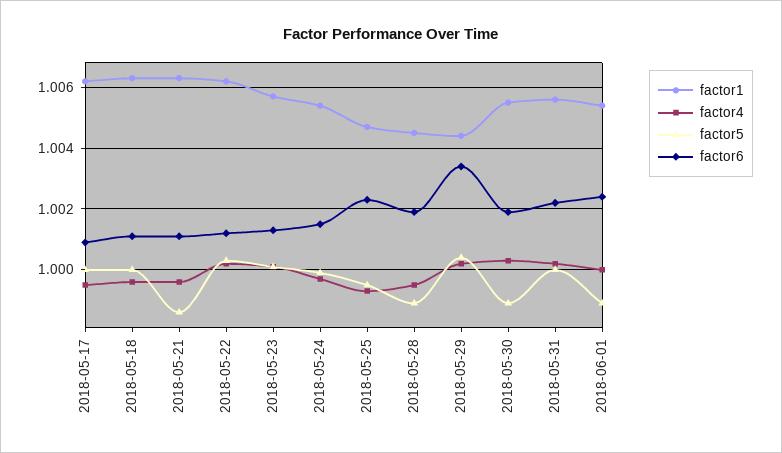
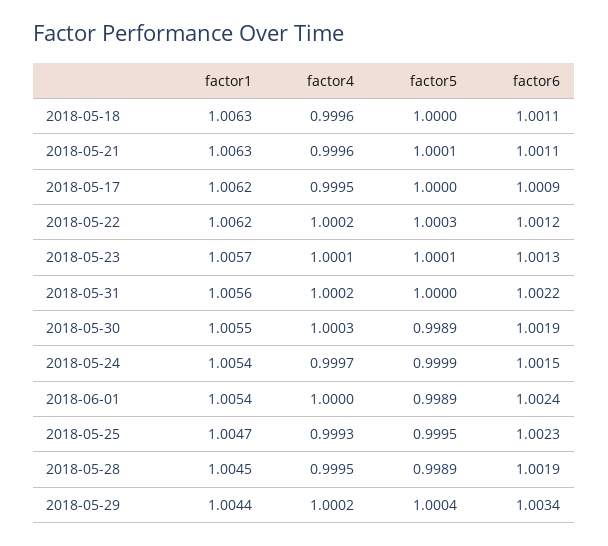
factor5, 2018-05-21: 0.9985 -> 1.0001

